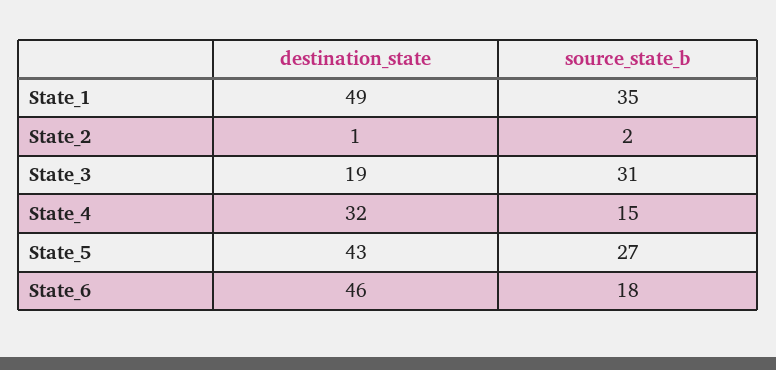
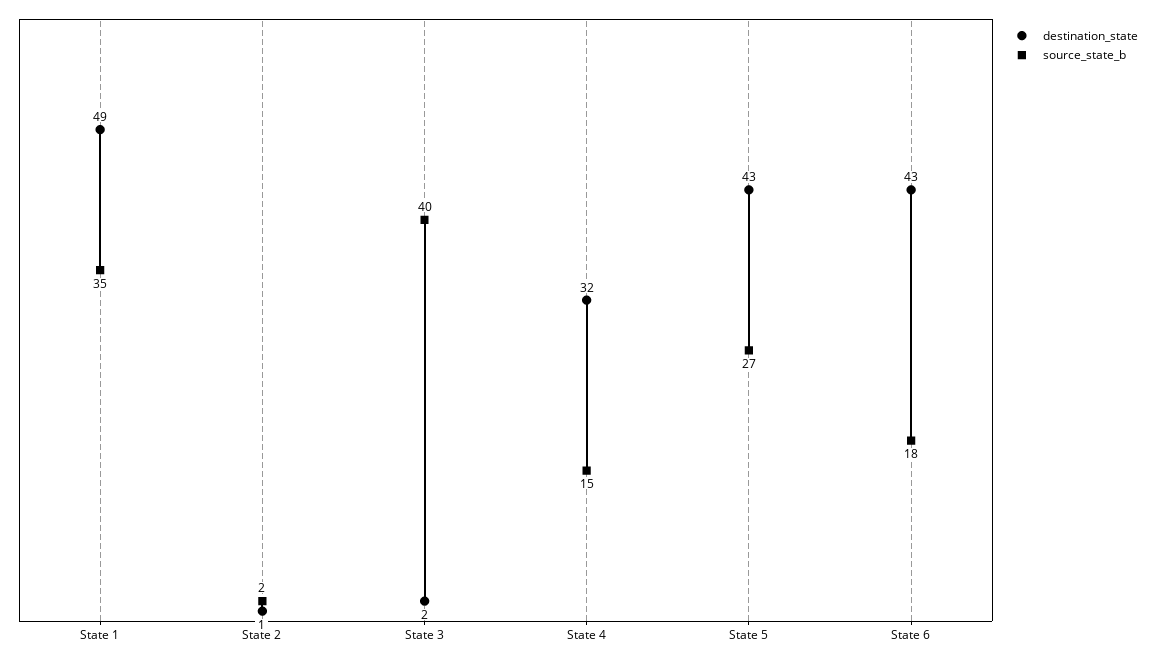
destination_state, State_3: 19 -> 2
source_state_b, State_3: 31 -> 40
destination_state, State_6: 46 -> 43

